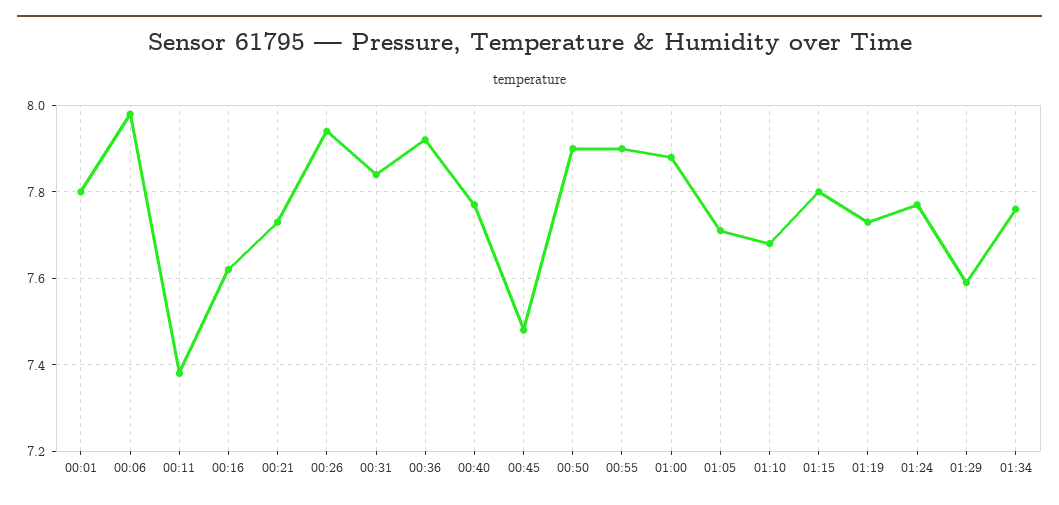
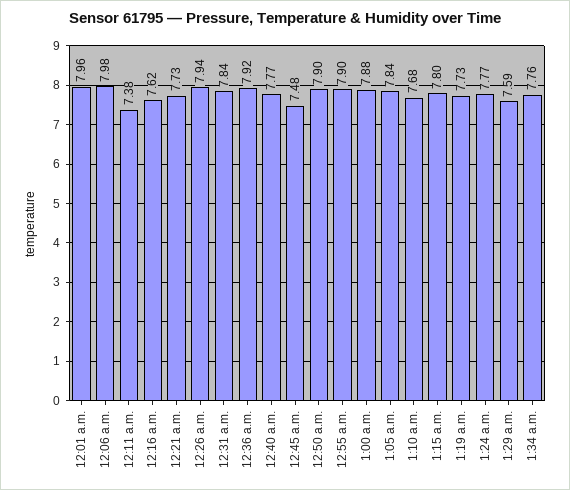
00:01: 7.8 -> 7.96
01:05: 7.7 -> 7.84

